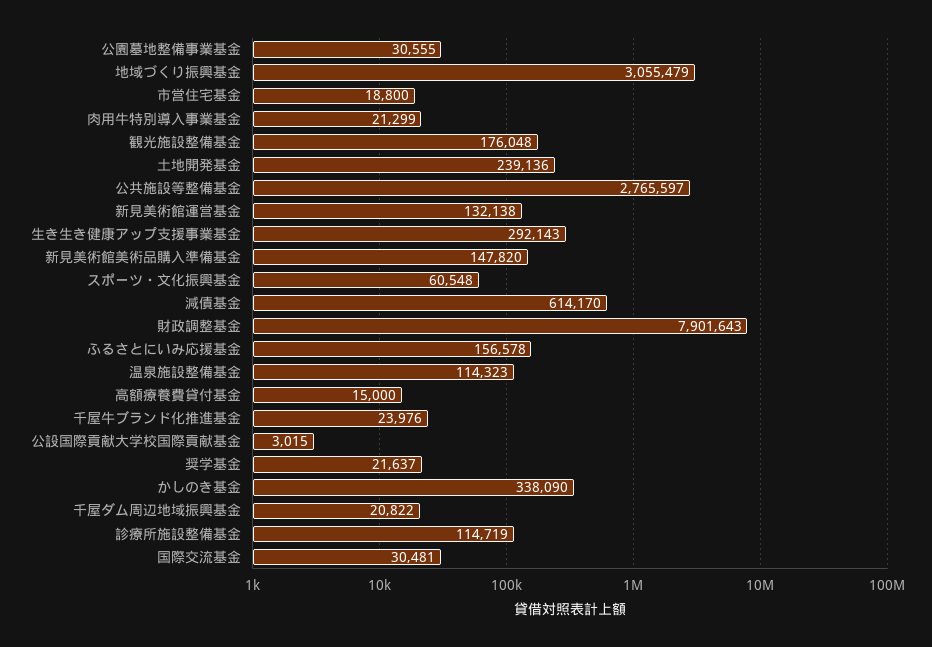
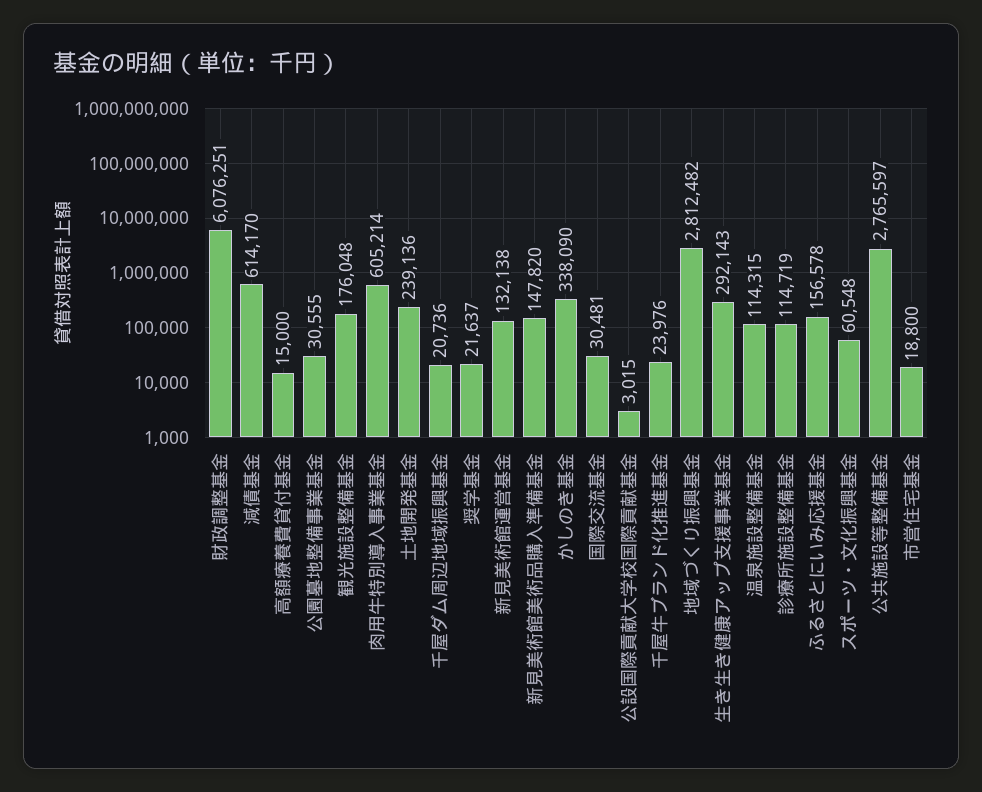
地域づくり振興基金: 3055479 -> 2812482
肉用牛特別導入事業基金: 21299 -> 605214
財政調整基金: 7901643 -> 6076251
温泉施設整備基金: 114323 -> 114315
千屋ダム周辺地域振興基金: 20822 -> 20736

